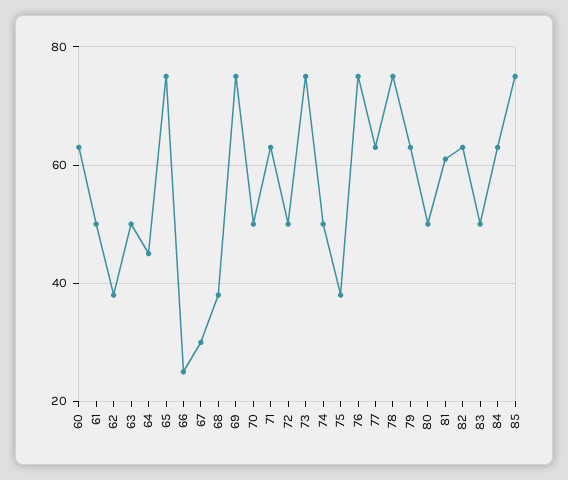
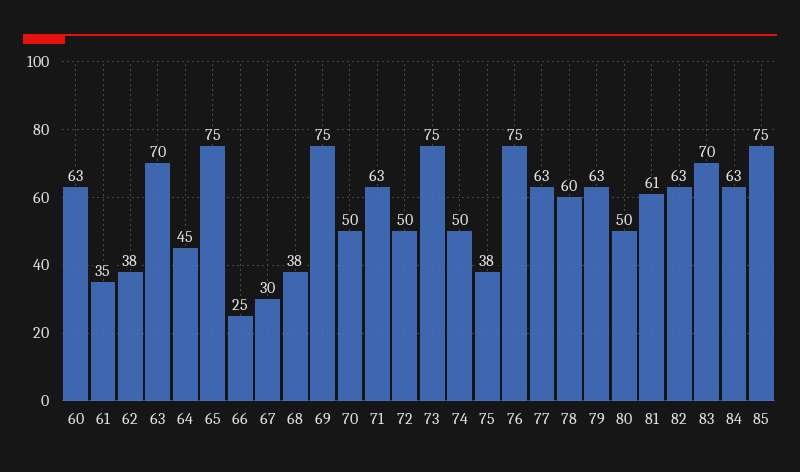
61: 50 -> 35
63: 50 -> 70
78: 75 -> 60
83: 50 -> 70

